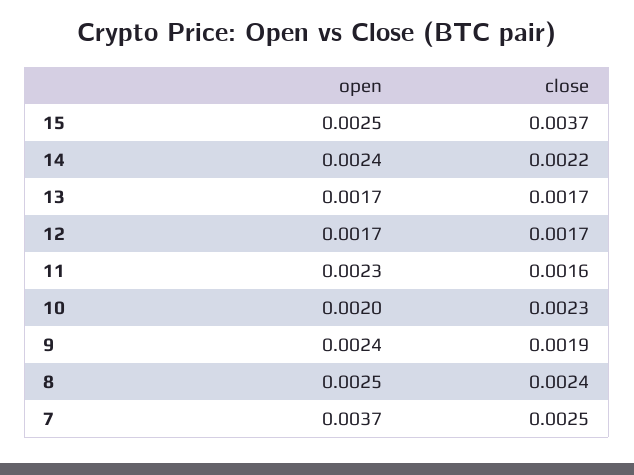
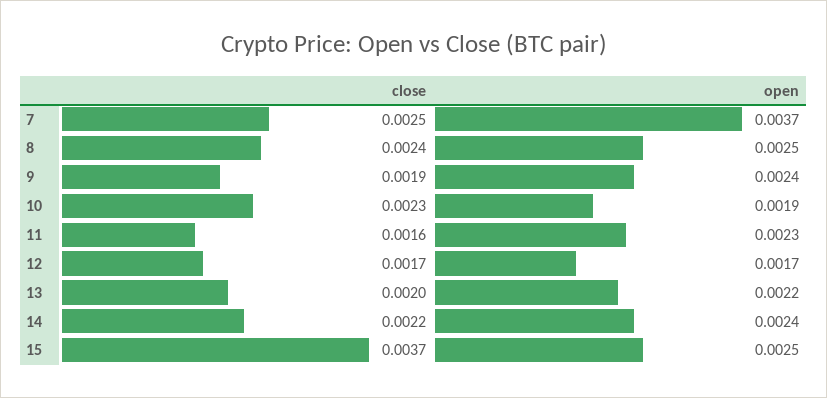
open, 13: 0.0017 -> 0.0022
close, 13: 0.0017 -> 0.002
open, 10: 0.002 -> 0.0019

